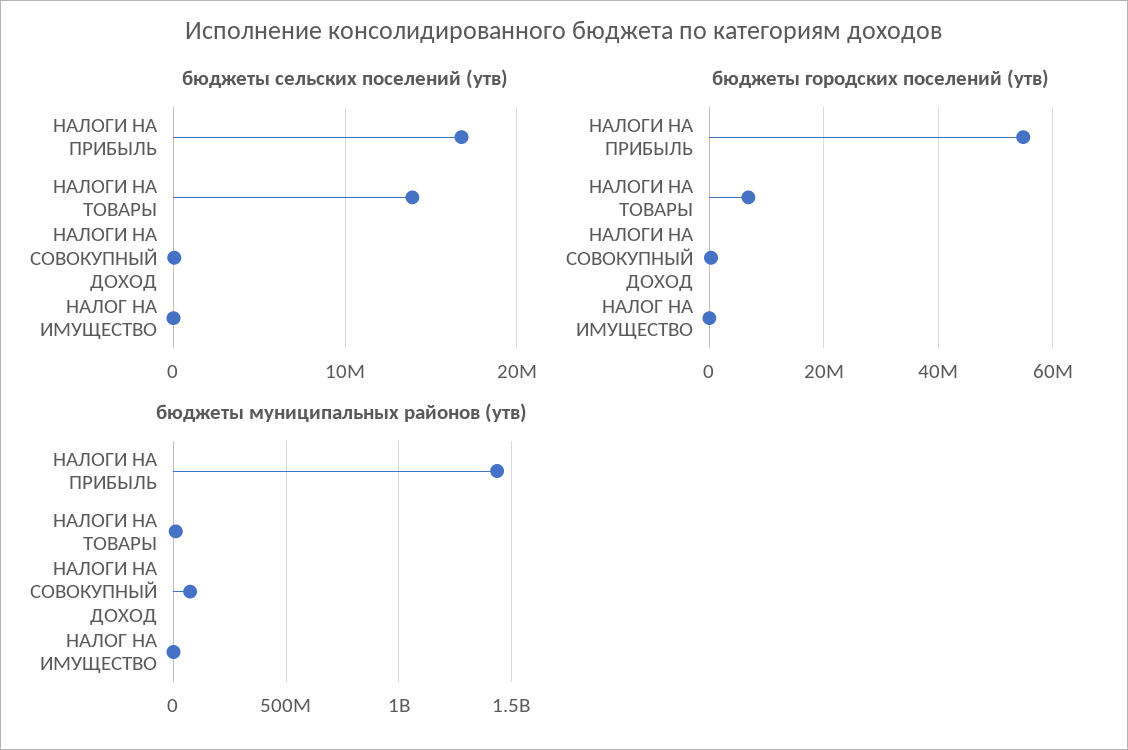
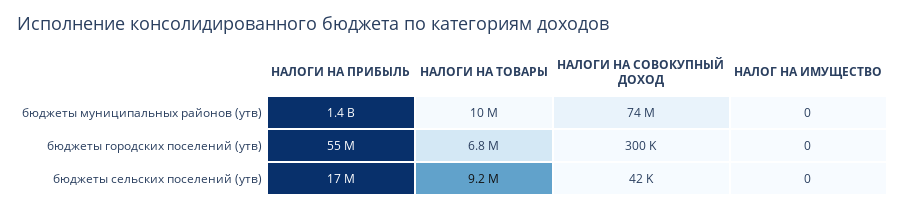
бюджеты сельских поселений (утв), НАЛОГИ НА ТОВАРЫ: 14000000 -> 9200000

